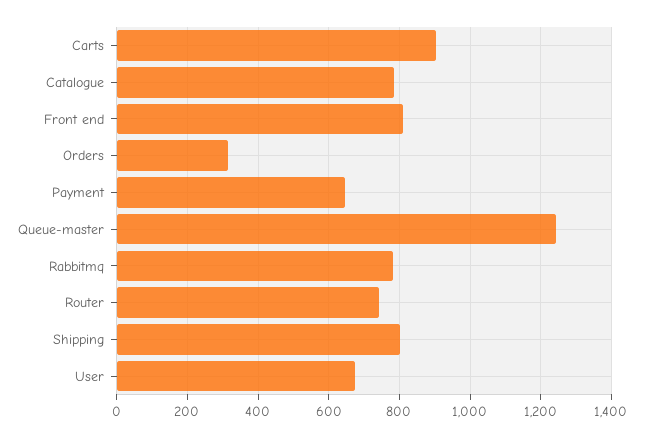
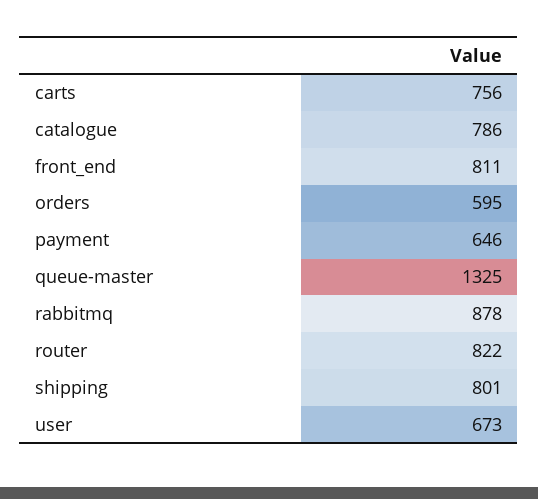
Carts: 900 -> 756
Orders: 320 -> 595
Queue-master: 1240 -> 1325
Rabbitmq: 780 -> 878
Router: 740 -> 822

